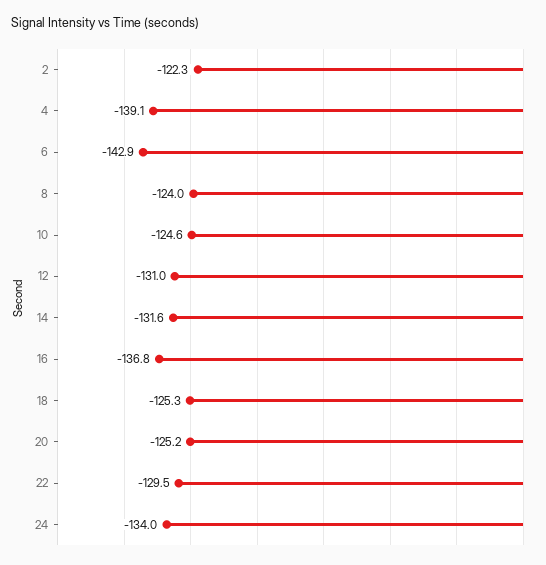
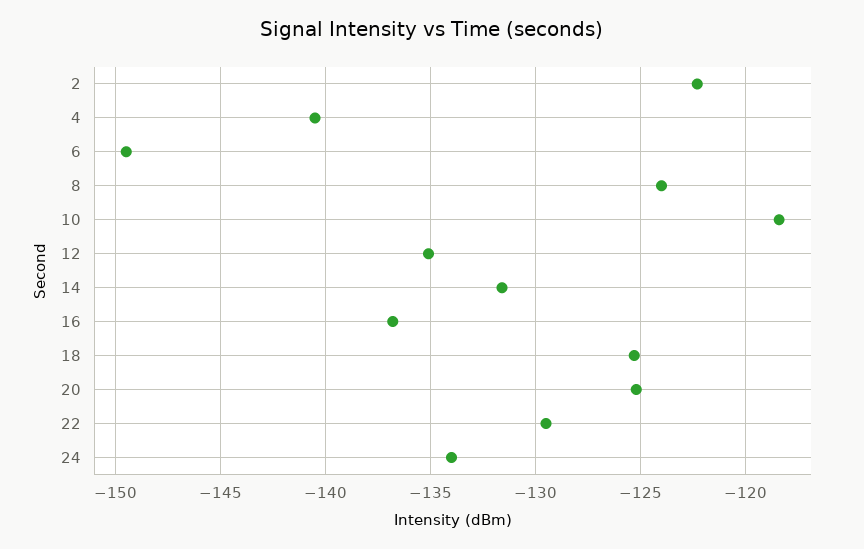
4: -139.1 -> -140.5
6: -142.9 -> -149.5
10: -124.6 -> -118.5
12: -131 -> -135

